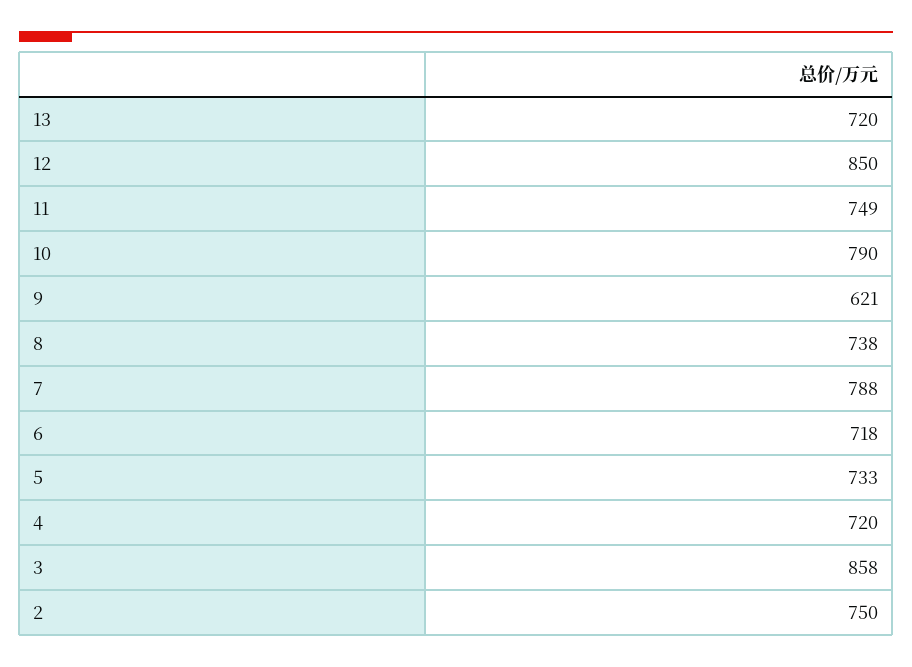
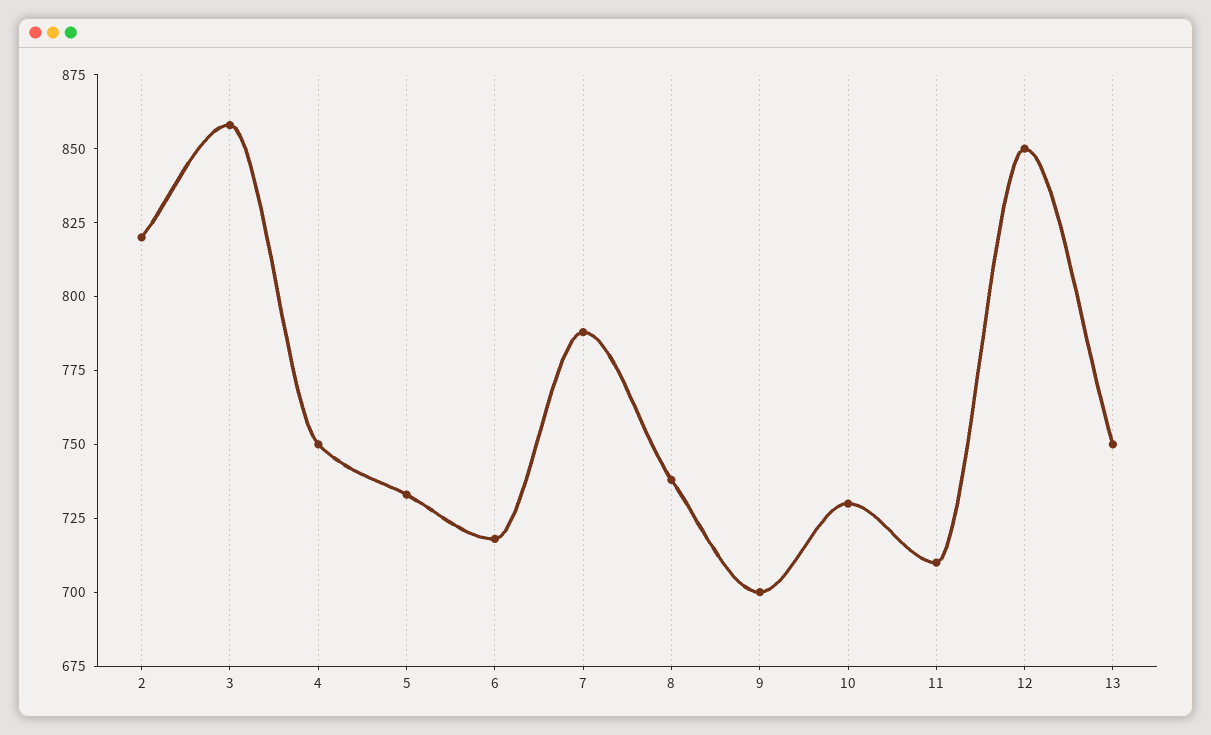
13: 720 -> 750
11: 749 -> 710
10: 790 -> 730
9: 621 -> 700
4: 720 -> 750
2: 750 -> 820

